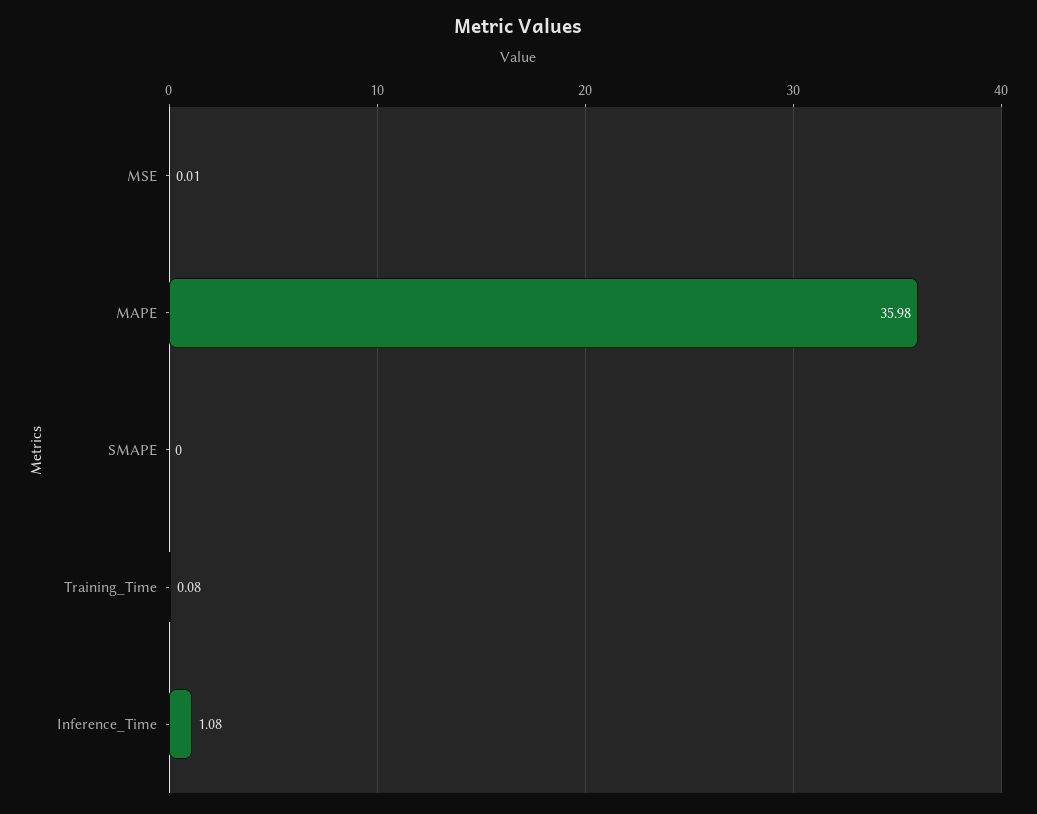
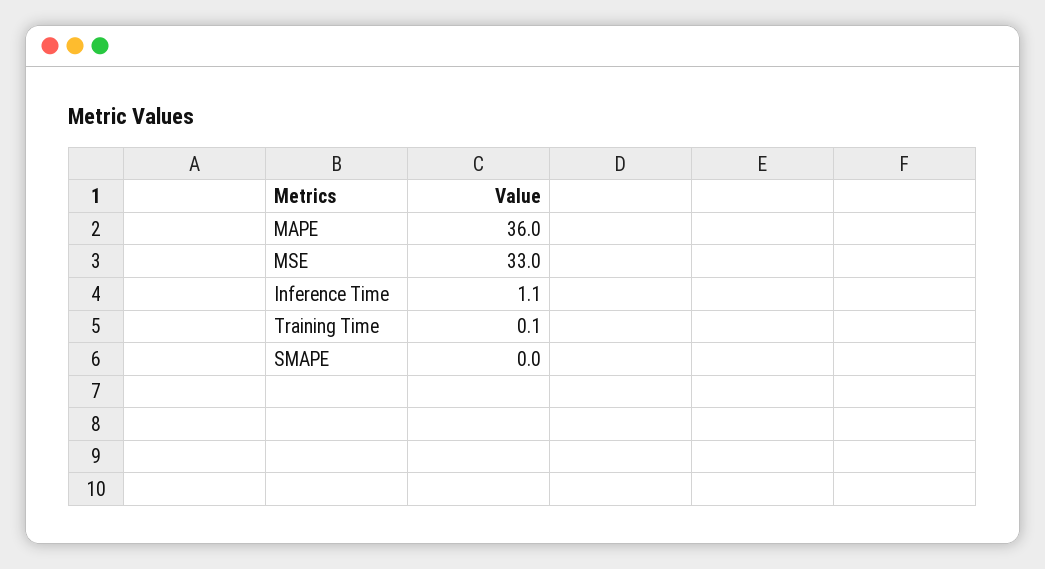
MSE: 0.01 -> 33

